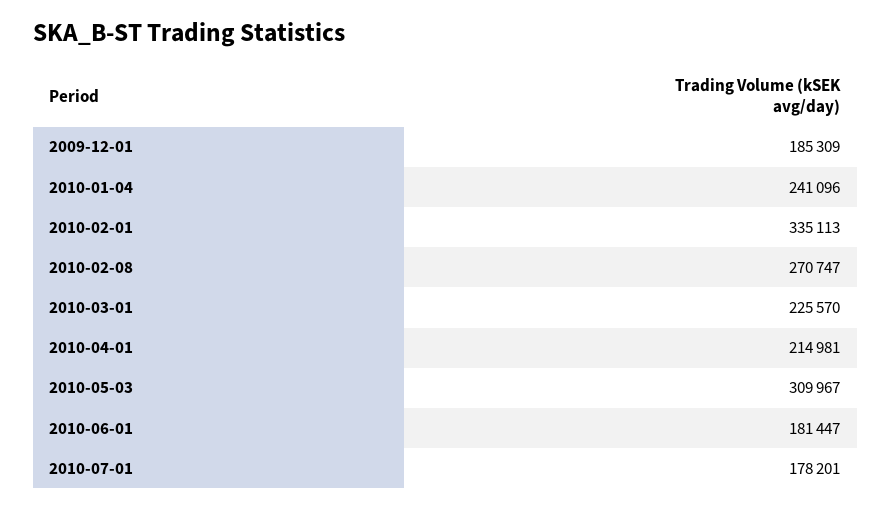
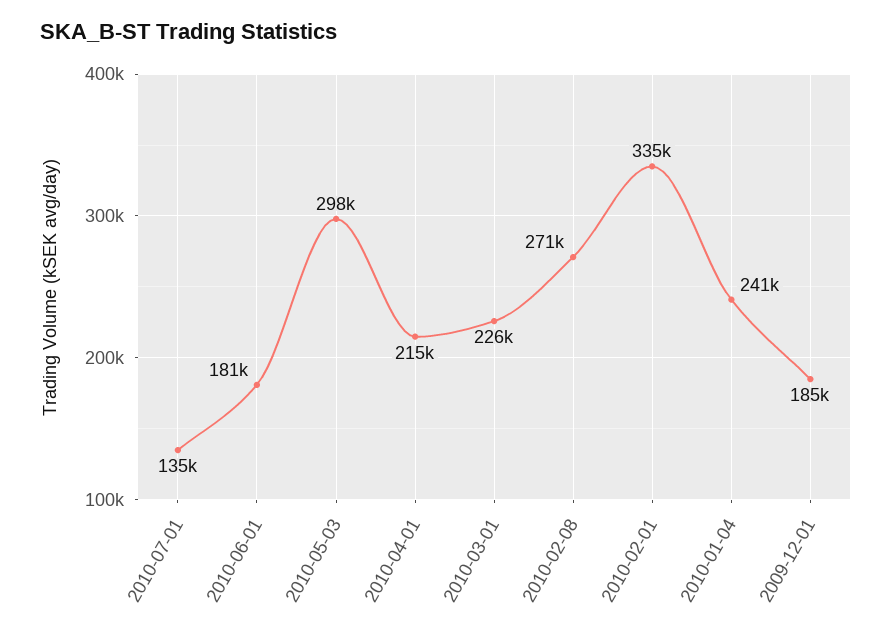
2010-05-03: 309967 -> 298000
2010-07-01: 178201 -> 135000

